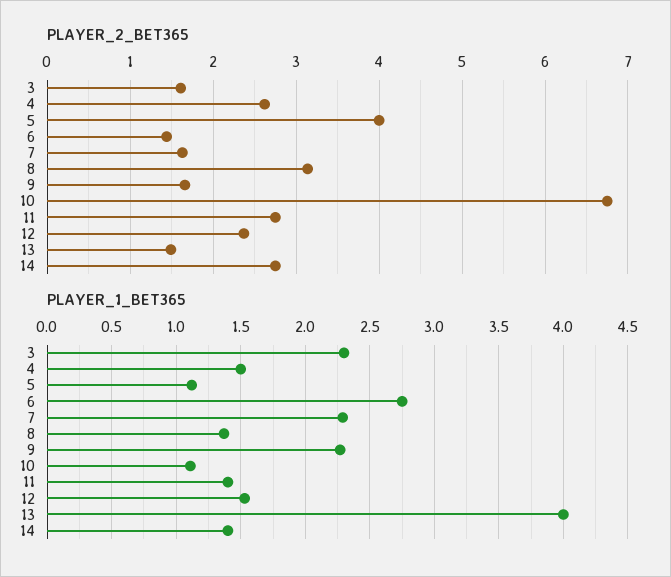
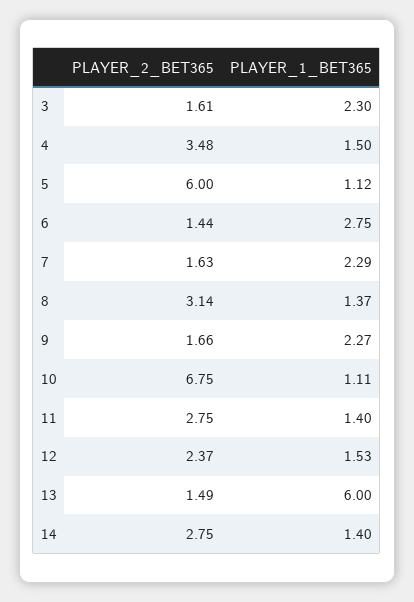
PLAYER_2_BET365, 4: 2.6 -> 3.48
PLAYER_2_BET365, 5: 4 -> 6
PLAYER_1_BET365, 13: 4 -> 6

